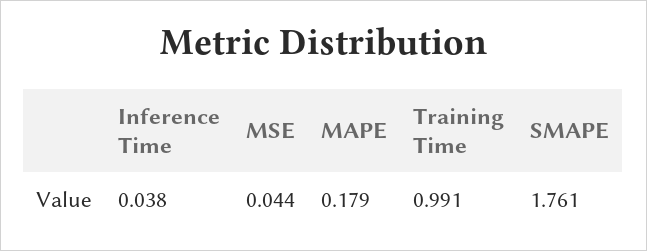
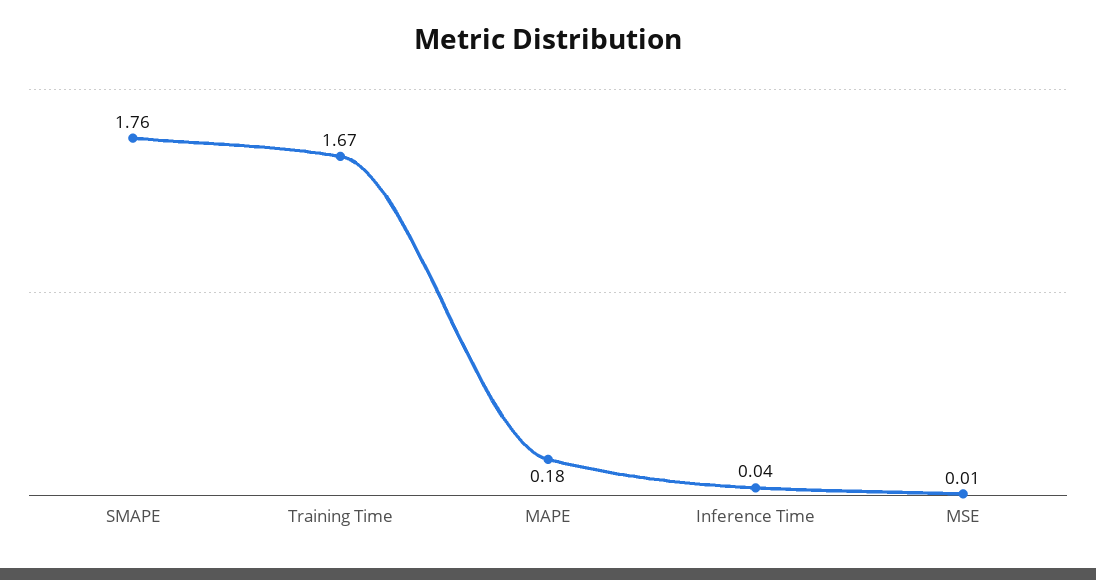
MSE: 0.044 -> 0.01
Training Time: 0.991 -> 1.67

